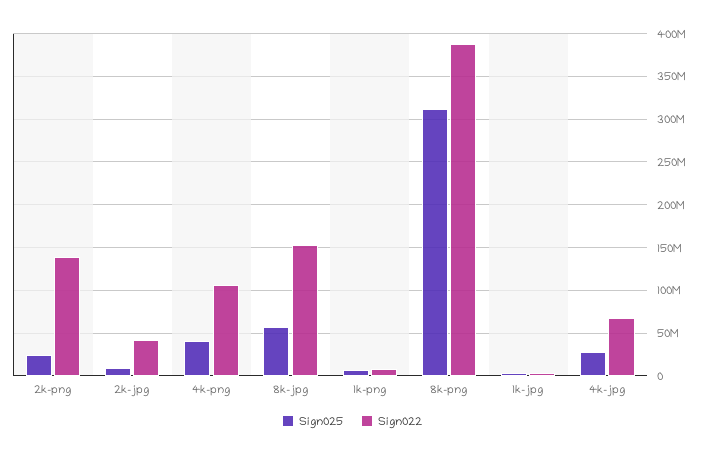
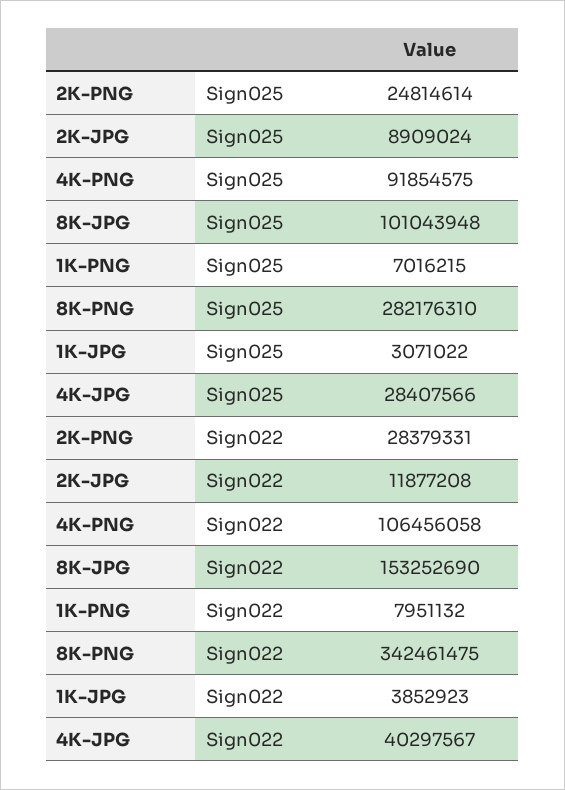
Sign022, 2k-png: 140000000 -> 28379331
Sign022, 2k-jpg: 40000000 -> 11877208
Sign025, 4k-png: 40000000 -> 91854575
Sign025, 8k-jpg: 60000000 -> 101043948
Sign025, 8k-png: 310000000 -> 282176310
Sign022, 8k-png: 390000000 -> 342461475
Sign022, 4k-jpg: 70000000 -> 40297567

